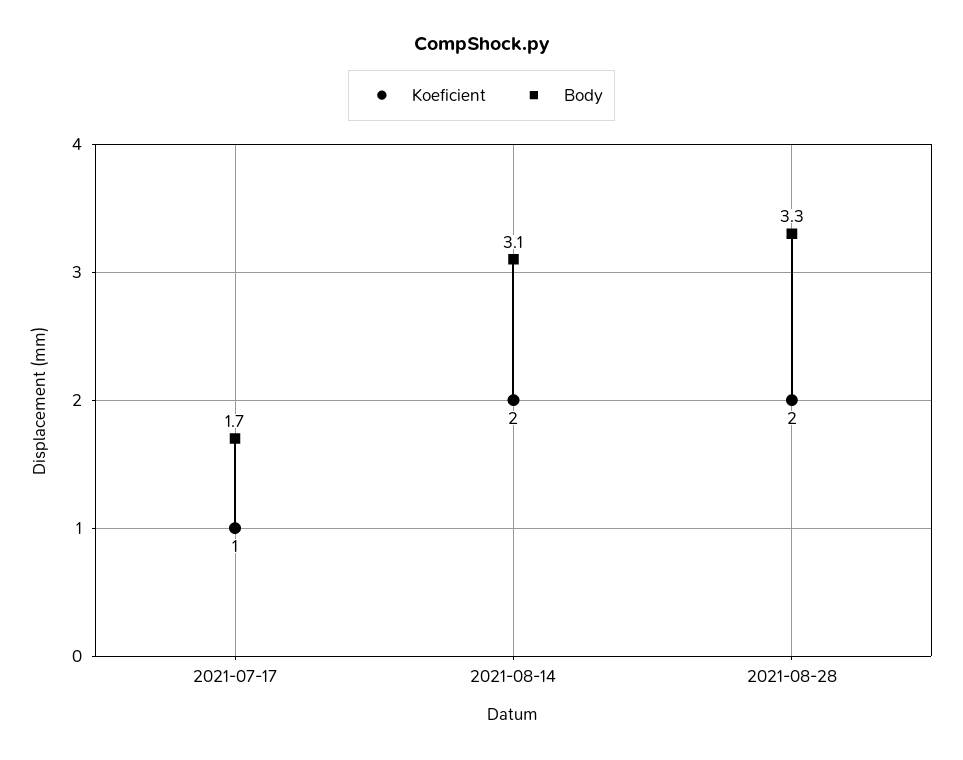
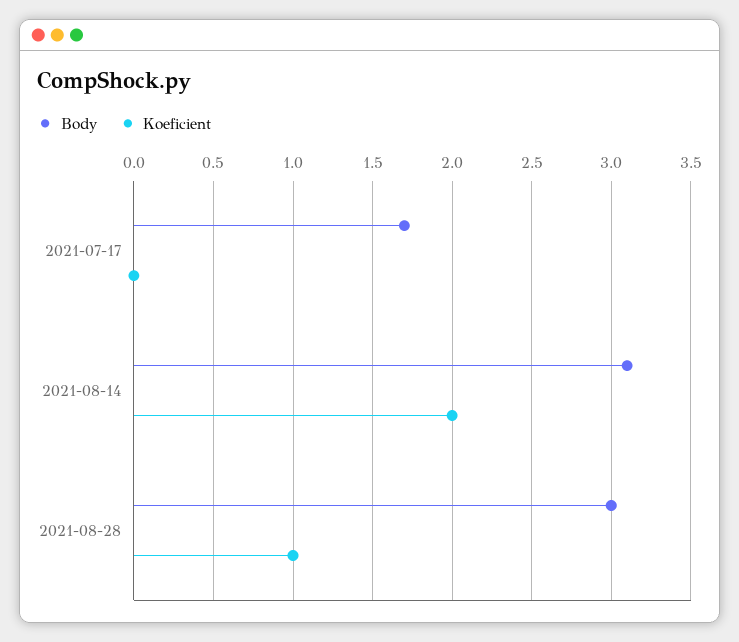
Koeficient, 2021-07-17: 1 -> 0
Koeficient, 2021-08-28: 2 -> 1
Body, 2021-08-28: 3.3 -> 3

